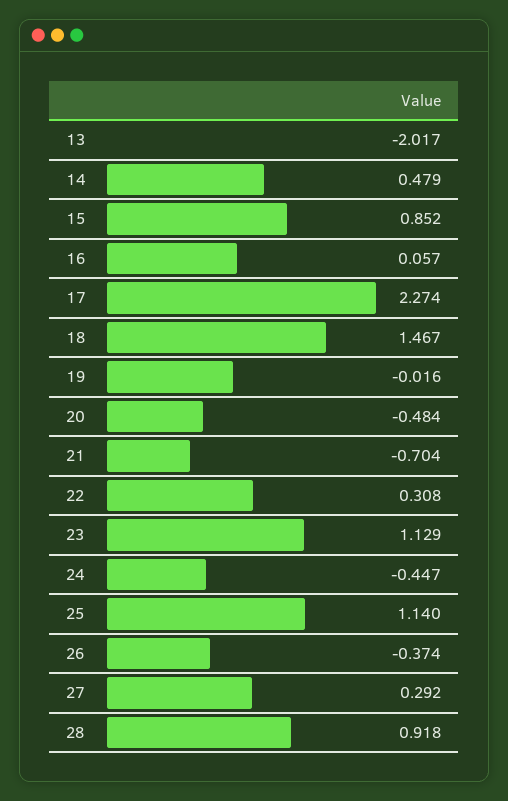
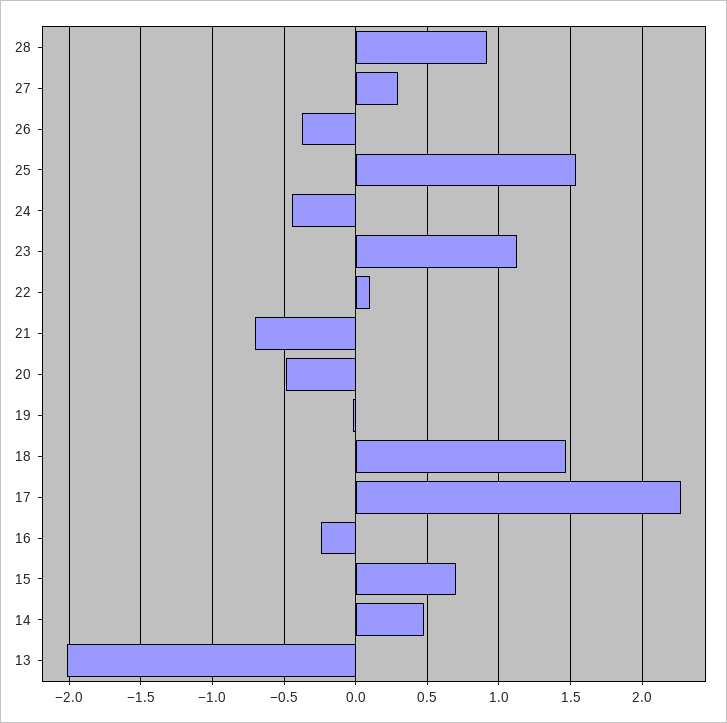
15: 0.852 -> 0.7
16: 0.057 -> -0.25
22: 0.308 -> 0.1
25: 1.14 -> 1.55

